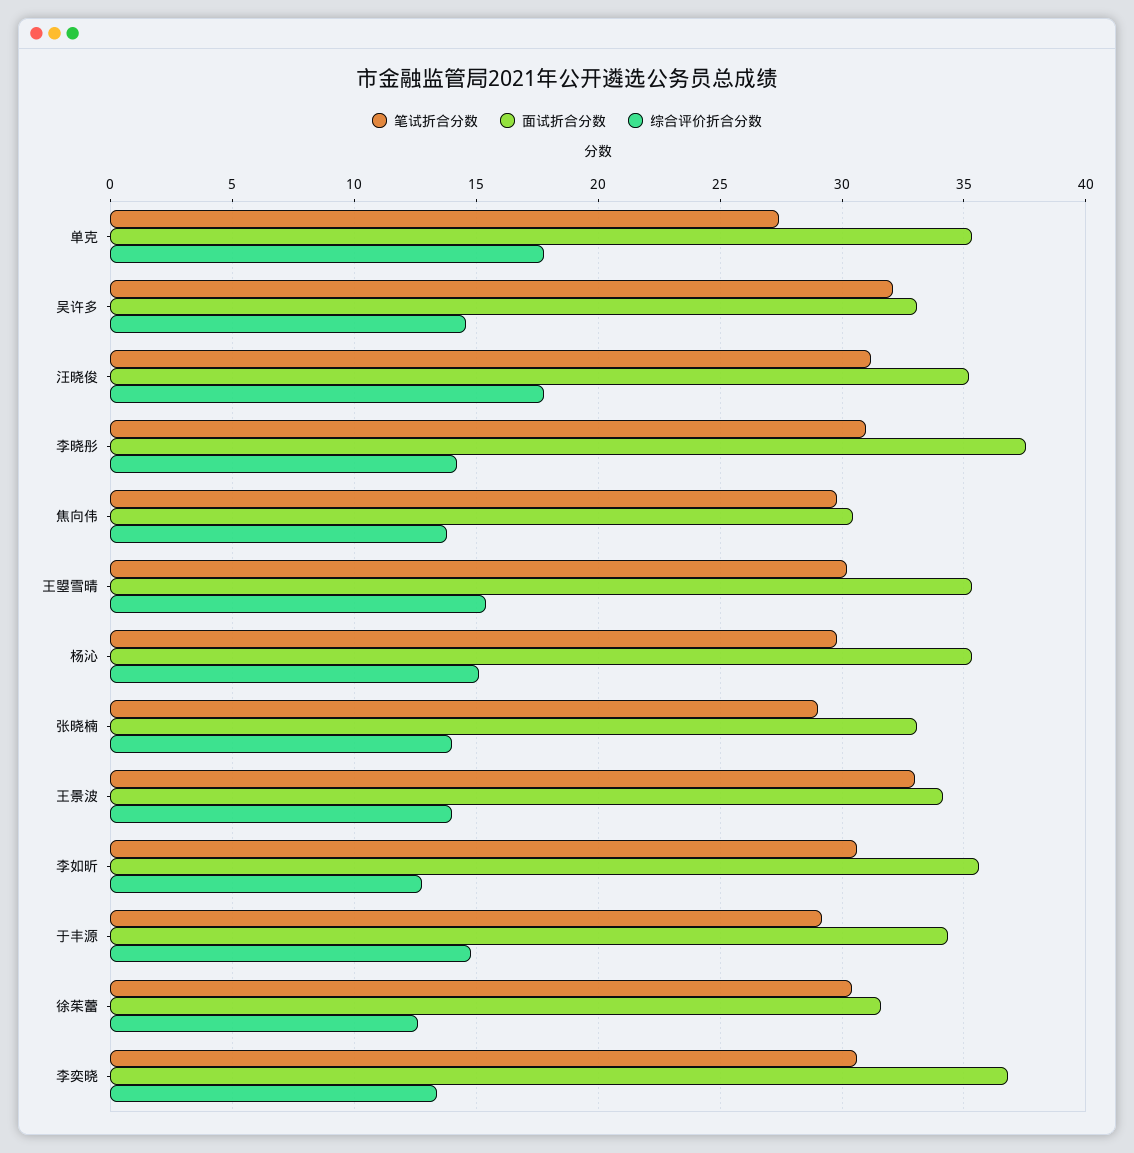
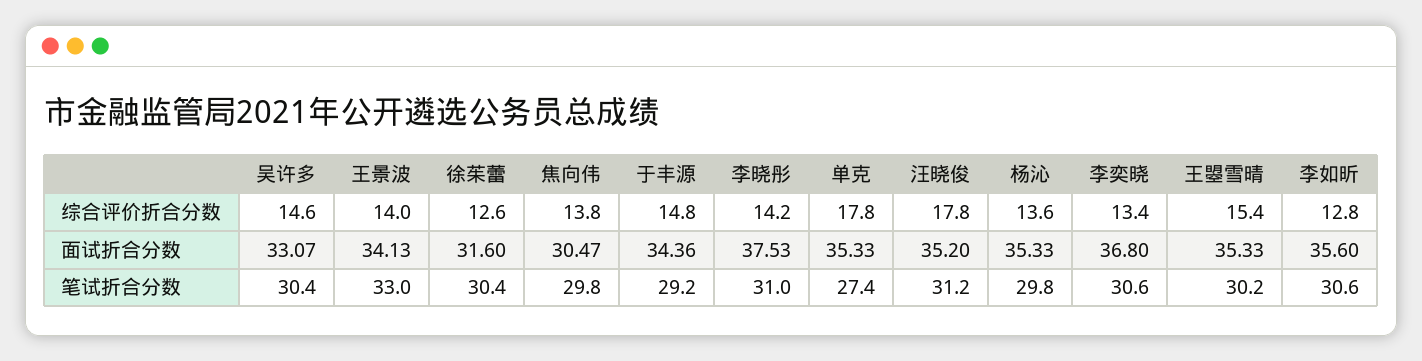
笔试折合分数, 吴许多: 32 -> 30.4
综合评价折合分数, 杨沁: 15 -> 13.6
笔试折合分数, 张晓楠: 29 -> none
面试折合分数, 张晓楠: 33 -> none
综合评价折合分数, 张晓楠: 14 -> none

